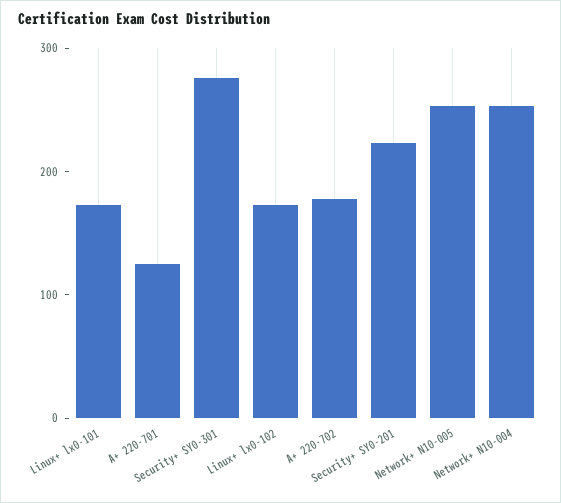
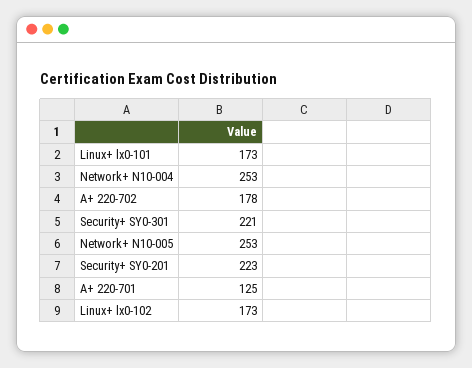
Security+ SY0-301: 280 -> 221

